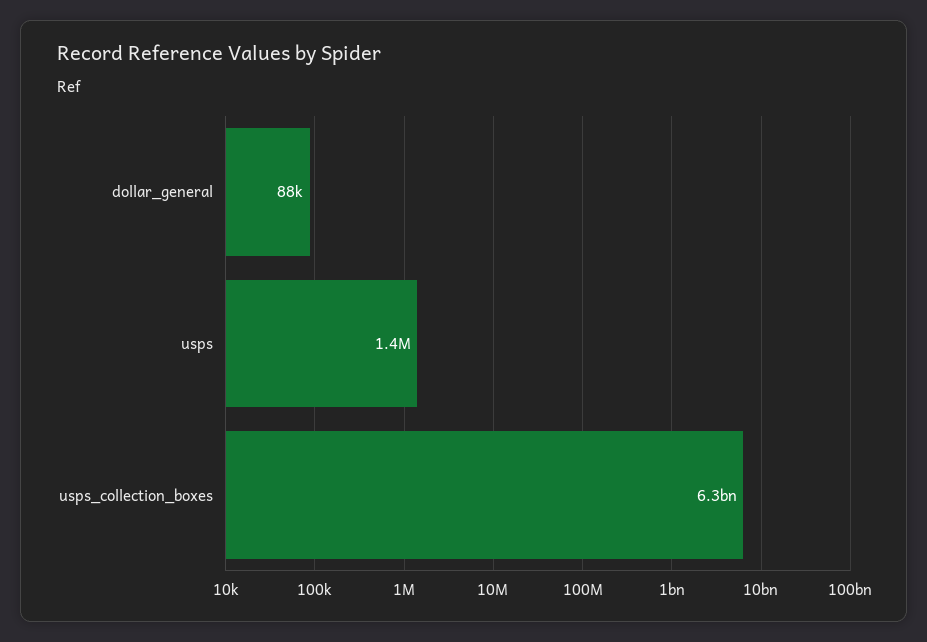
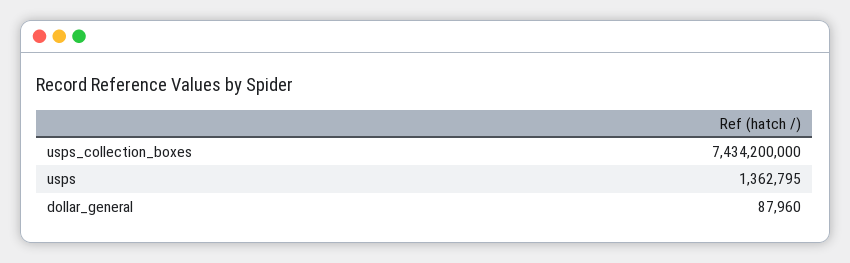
usps_collection_boxes: 6300000000 -> 7434200000

